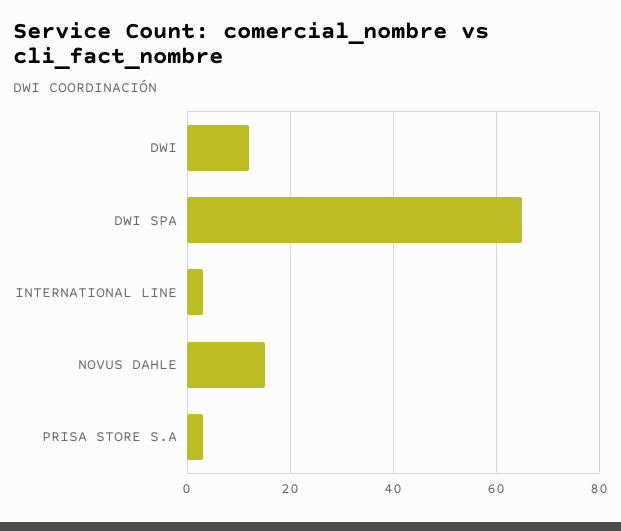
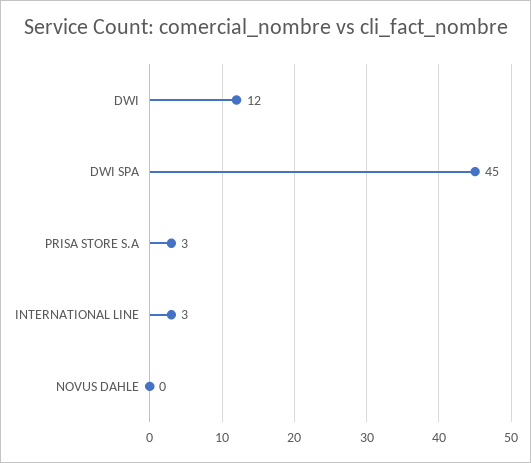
DWI SPA: 65 -> 45
NOVUS DAHLE: 15 -> 0

